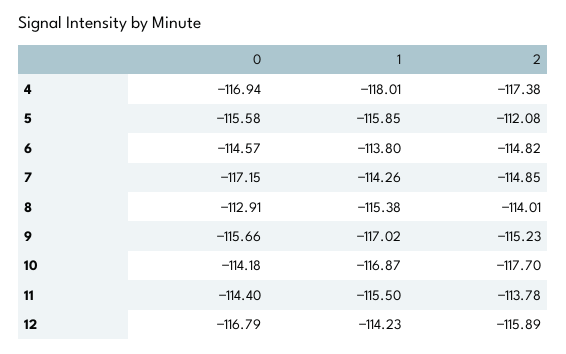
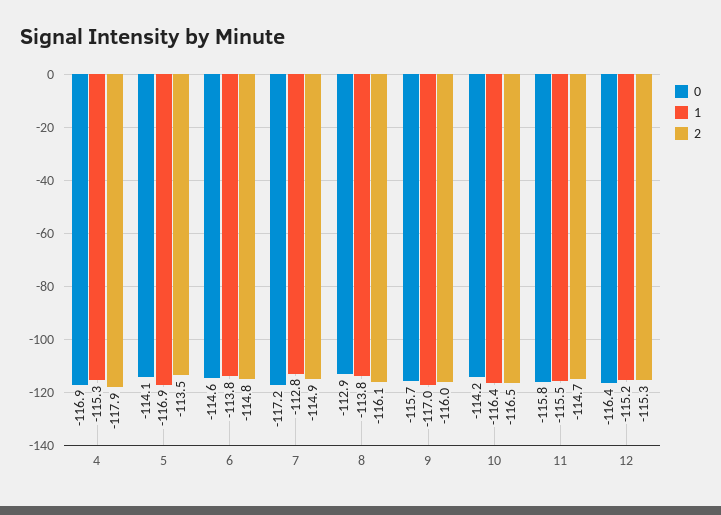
1, 4: -118.01 -> -115.3
2, 4: -117.38 -> -117.9
0, 5: -115.58 -> -114.1
1, 5: -115.85 -> -116.9
2, 5: -112.08 -> -113.5
1, 7: -114.26 -> -112.8
1, 8: -115.38 -> -113.8
2, 8: -114.01 -> -116.1
2, 9: -115.23 -> -116
1, 10: -116.87 -> -116.4
2, 10: -117.7 -> -116.5
0, 11: -114.4 -> -115.8
2, 11: -113.78 -> -114.7
0, 12: -116.79 -> -116.4
1, 12: -114.23 -> -115.2
2, 12: -115.89 -> -115.3

